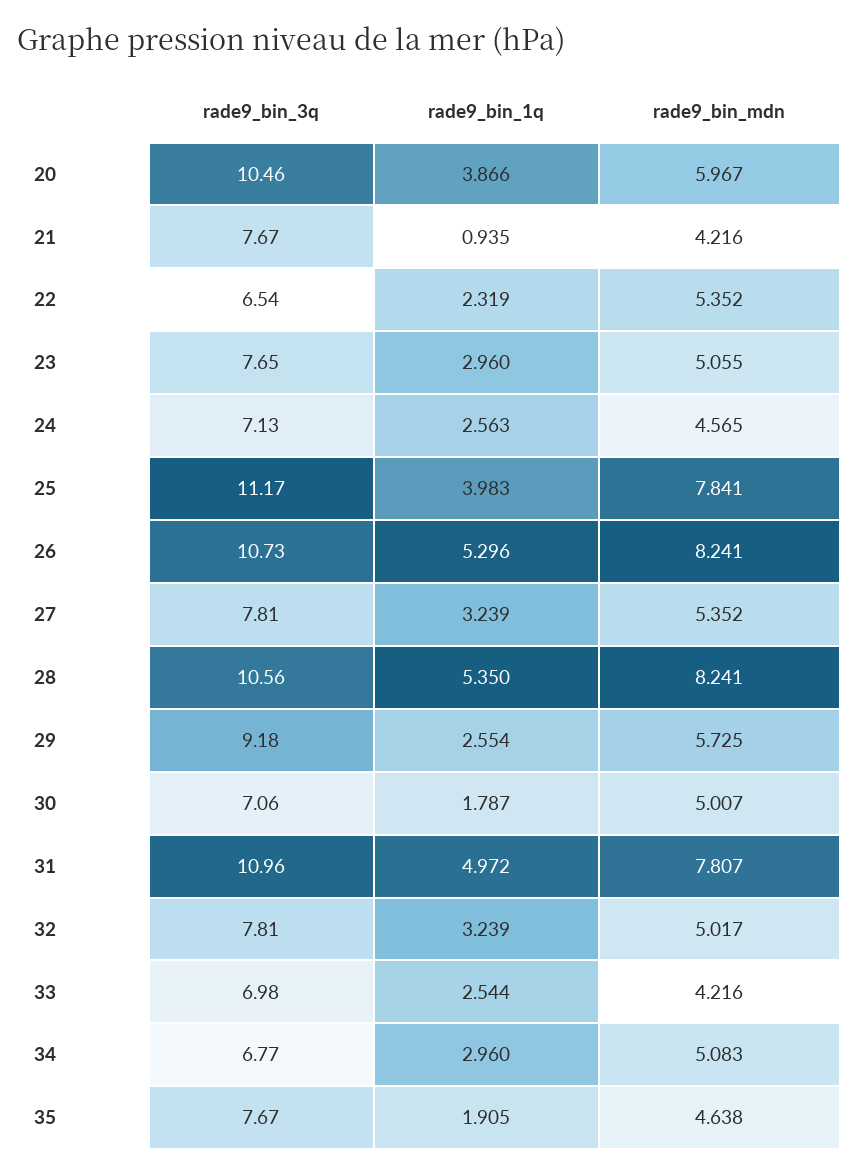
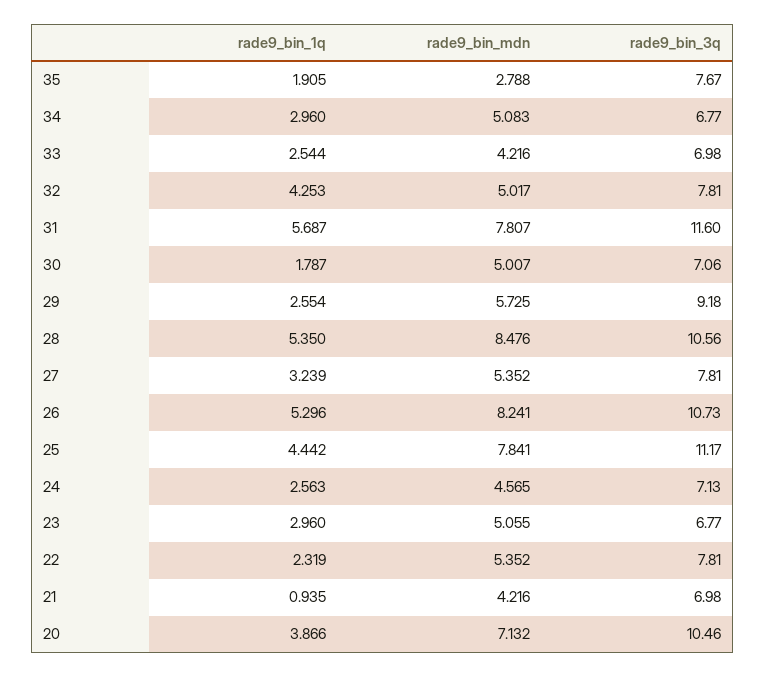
rade9_bin_mdn, 20: 5.967 -> 7.132
rade9_bin_3q, 21: 7.67 -> 6.98
rade9_bin_3q, 22: 6.54 -> 7.81
rade9_bin_3q, 23: 7.65 -> 6.77
rade9_bin_1q, 25: 3.983 -> 4.442
rade9_bin_mdn, 28: 8.241 -> 8.476
rade9_bin_3q, 31: 10.96 -> 11.6
rade9_bin_1q, 31: 4.972 -> 5.687
rade9_bin_1q, 32: 3.239 -> 4.253
rade9_bin_mdn, 35: 4.638 -> 2.788

